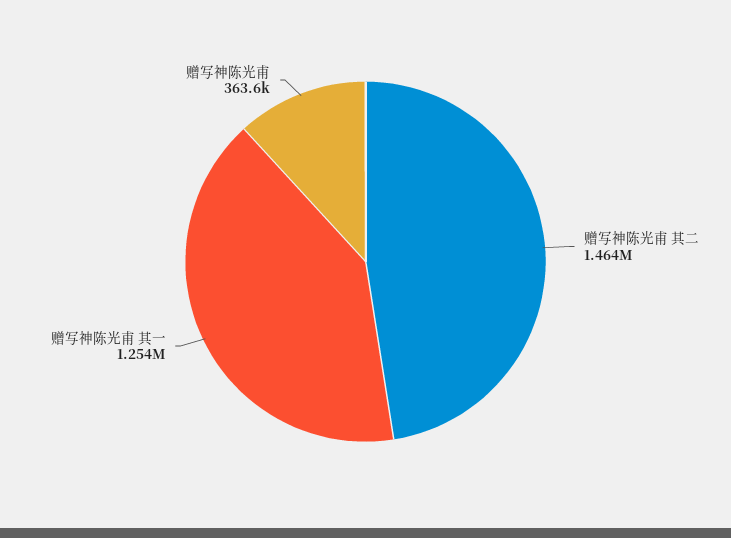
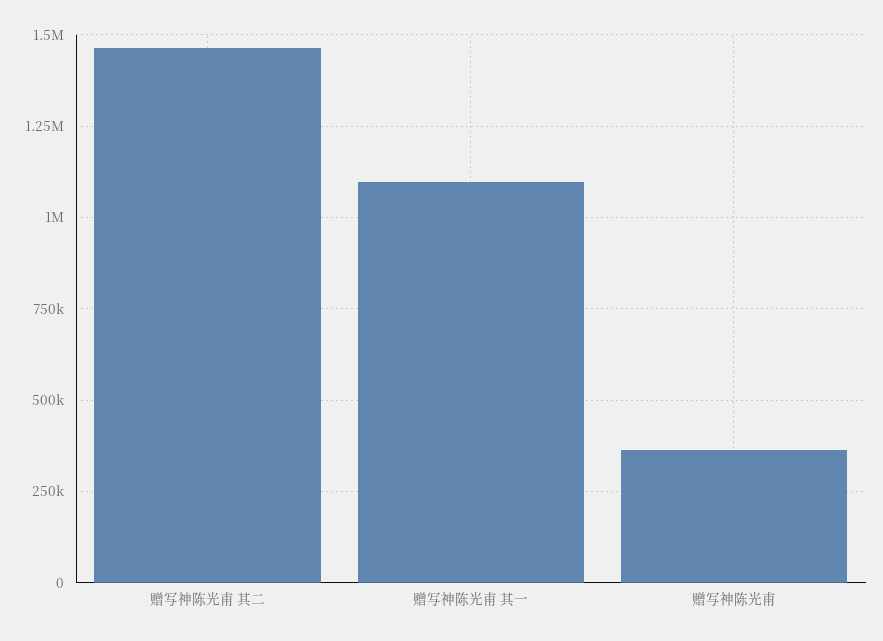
赠写神陈光甫 其一: 1254000 -> 1100000

